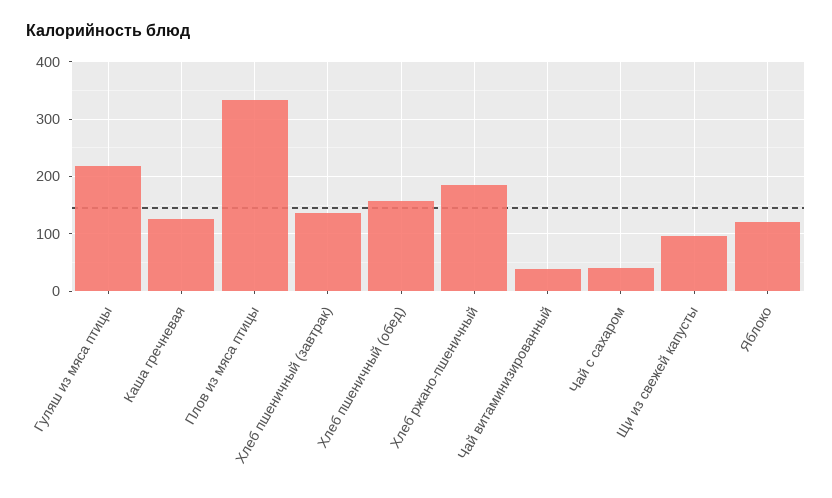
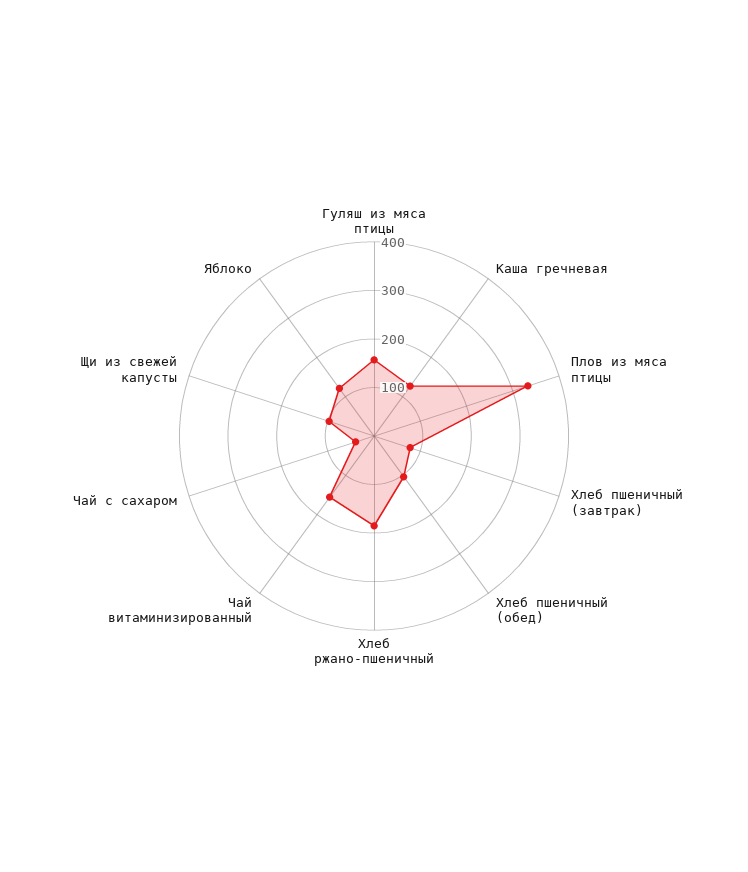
Гуляш из мяса птицы: 220 -> 160
Хлеб пшеничный (завтрак): 140 -> 80
Хлеб пшеничный (обед): 160 -> 100
Чай витаминизированный: 40 -> 160

